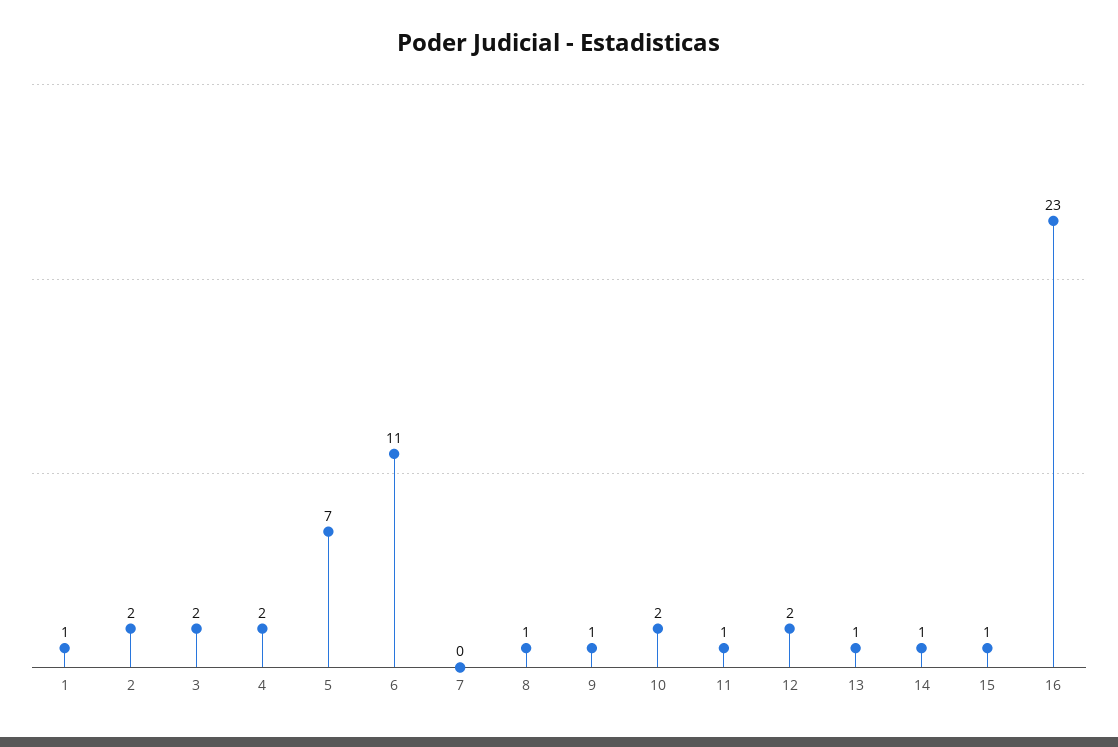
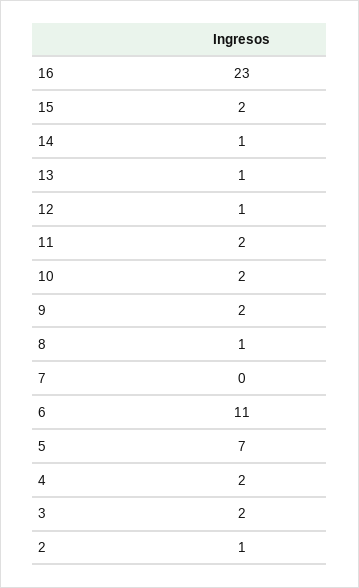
1: 1 -> none
2: 2 -> 1
9: 1 -> 2
11: 1 -> 2
12: 2 -> 1
15: 1 -> 2

